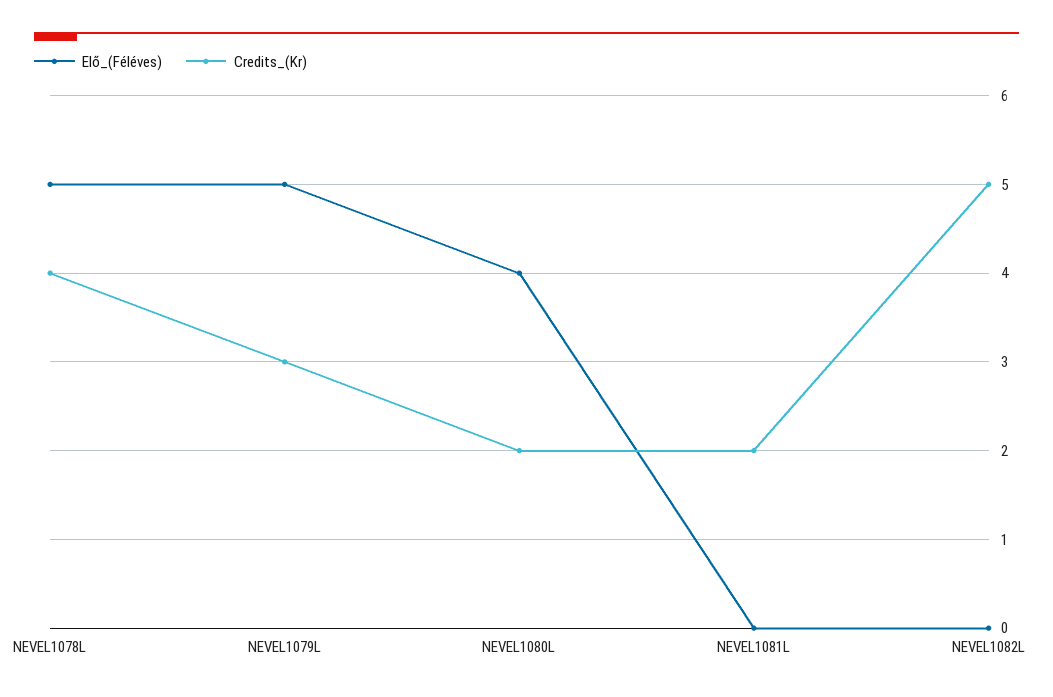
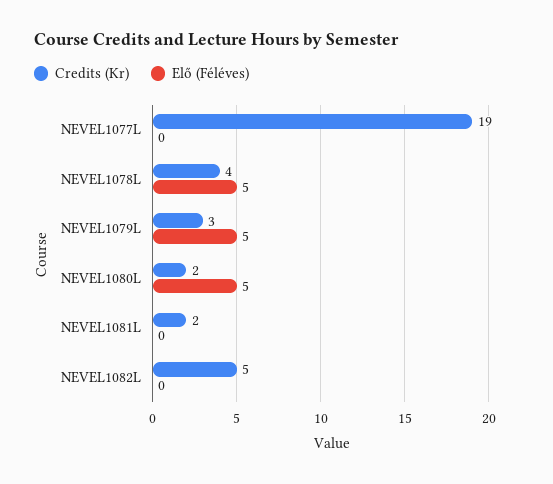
Elő_(Féléves), NEVEL1080L: 4 -> 5
Credits_(Kr), NEVEL1077L: none -> 19
Elő_(Féléves), NEVEL1077L: none -> 0

